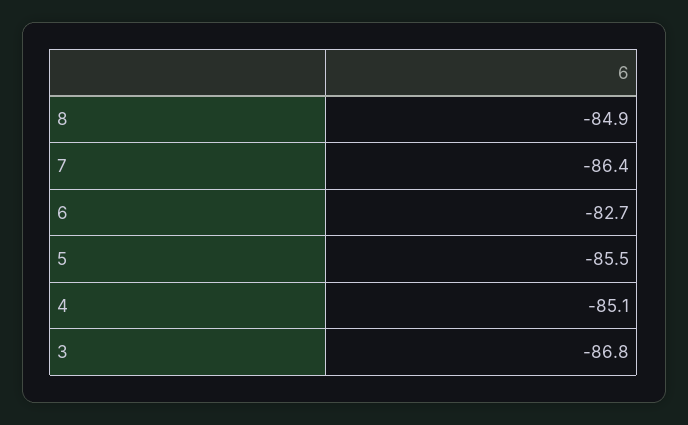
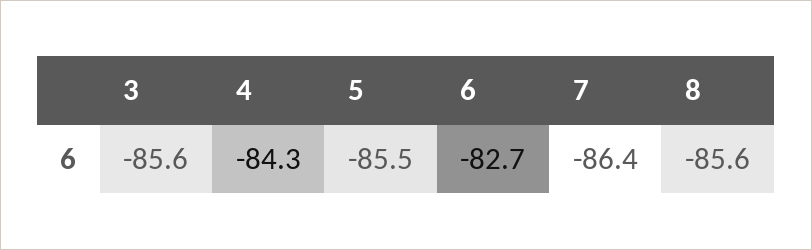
8: -84.9 -> -85.6
4: -85.1 -> -84.3
3: -86.8 -> -85.6

